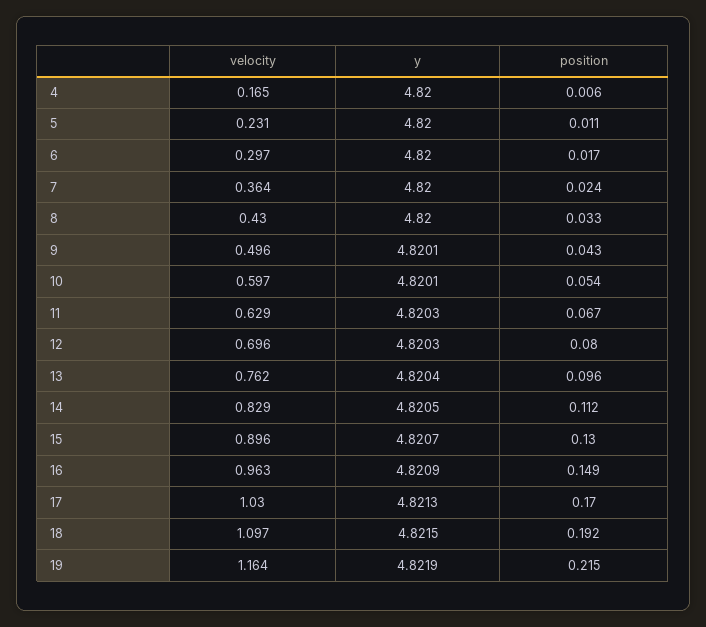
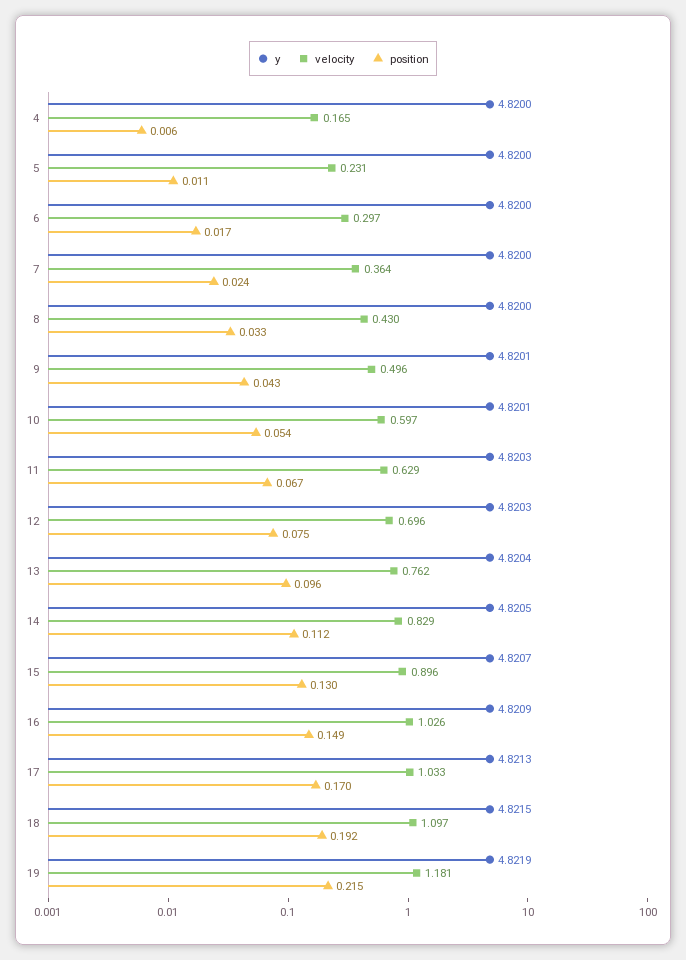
position, 12: 0.08 -> 0.075
velocity, 16: 0.963 -> 1.026
velocity, 17: 1.03 -> 1.033
velocity, 19: 1.164 -> 1.181

